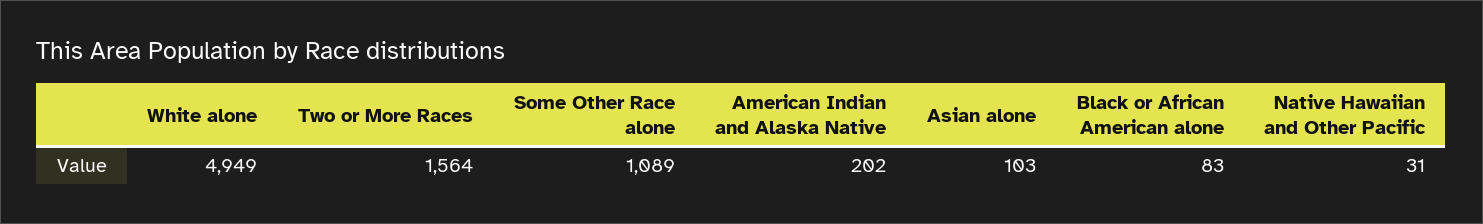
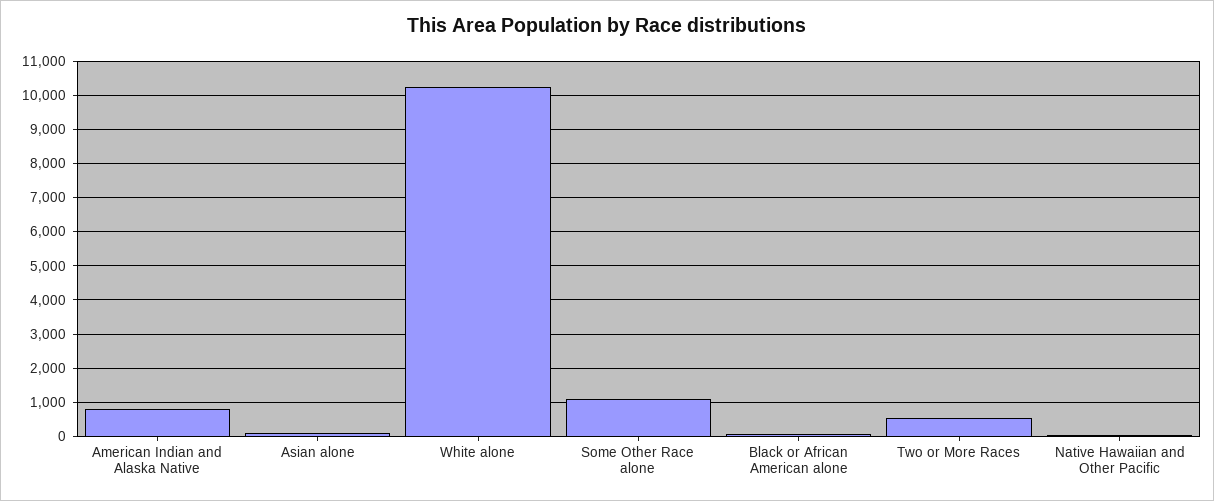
White alone: 4949 -> 10200
Two or More Races: 1564 -> 600
American Indian and Alaska Native: 202 -> 800

